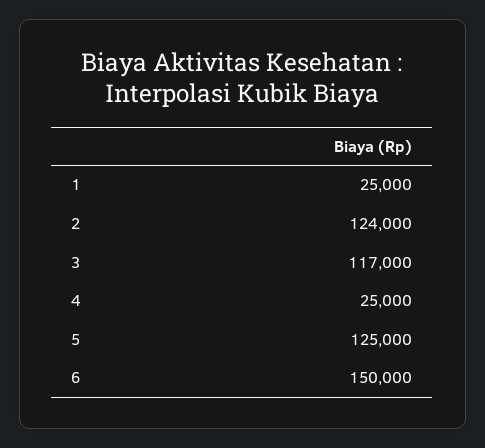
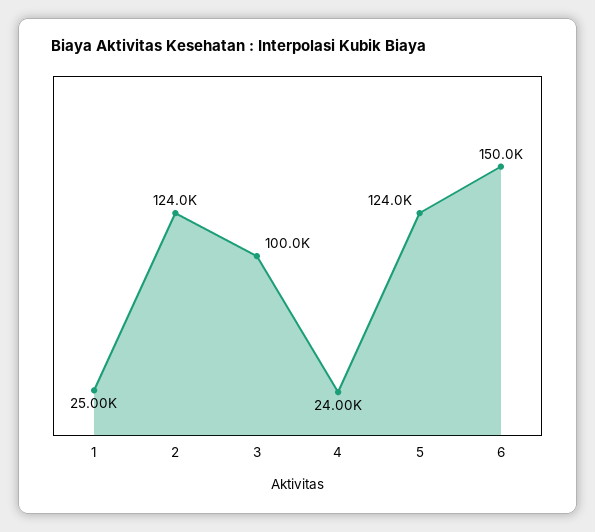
3: 117000 -> 100000
4: 25000 -> 24000
5: 125000 -> 124000

